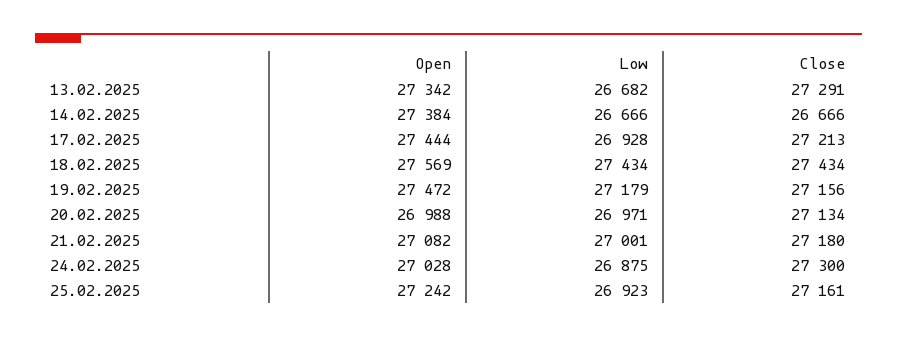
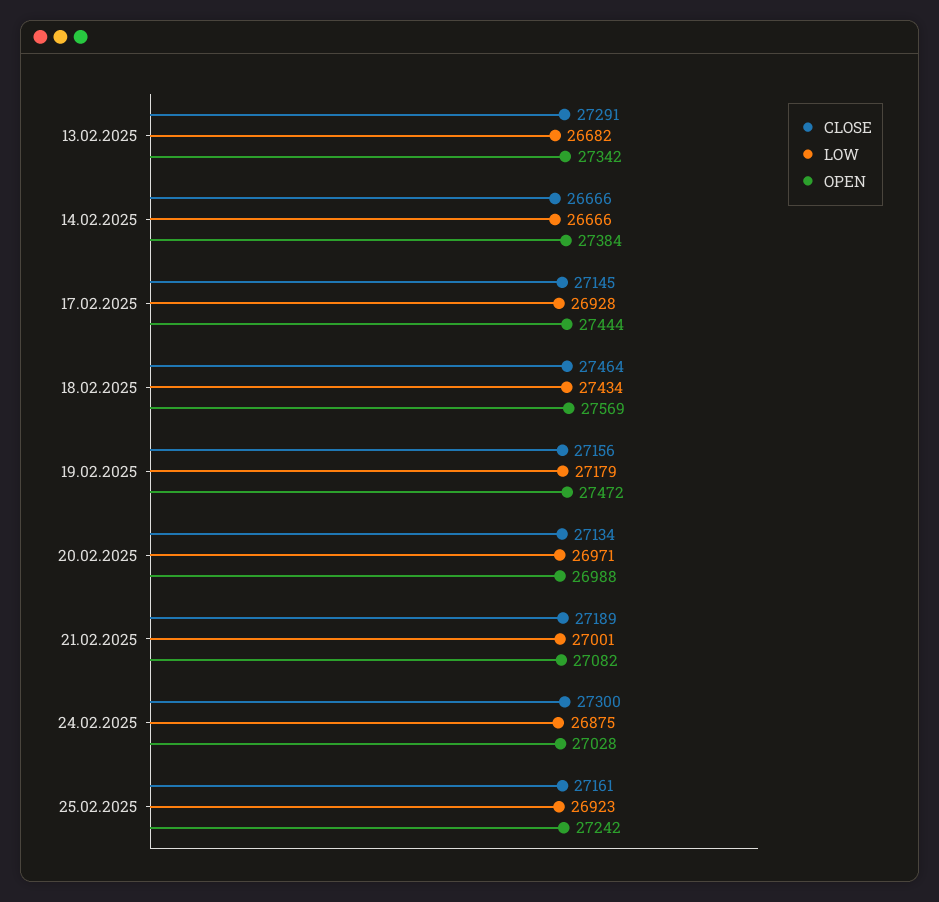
Close, 17.02.2025: 27213 -> 27145
Close, 18.02.2025: 27434 -> 27464
Close, 21.02.2025: 27180 -> 27189

